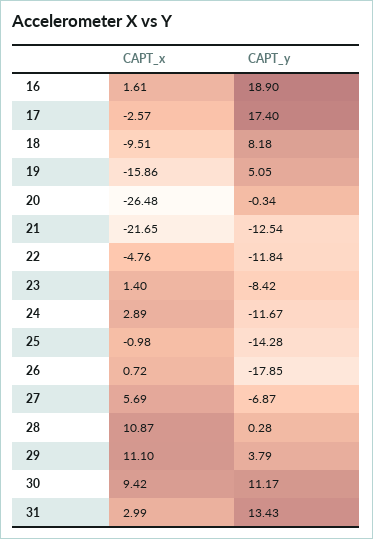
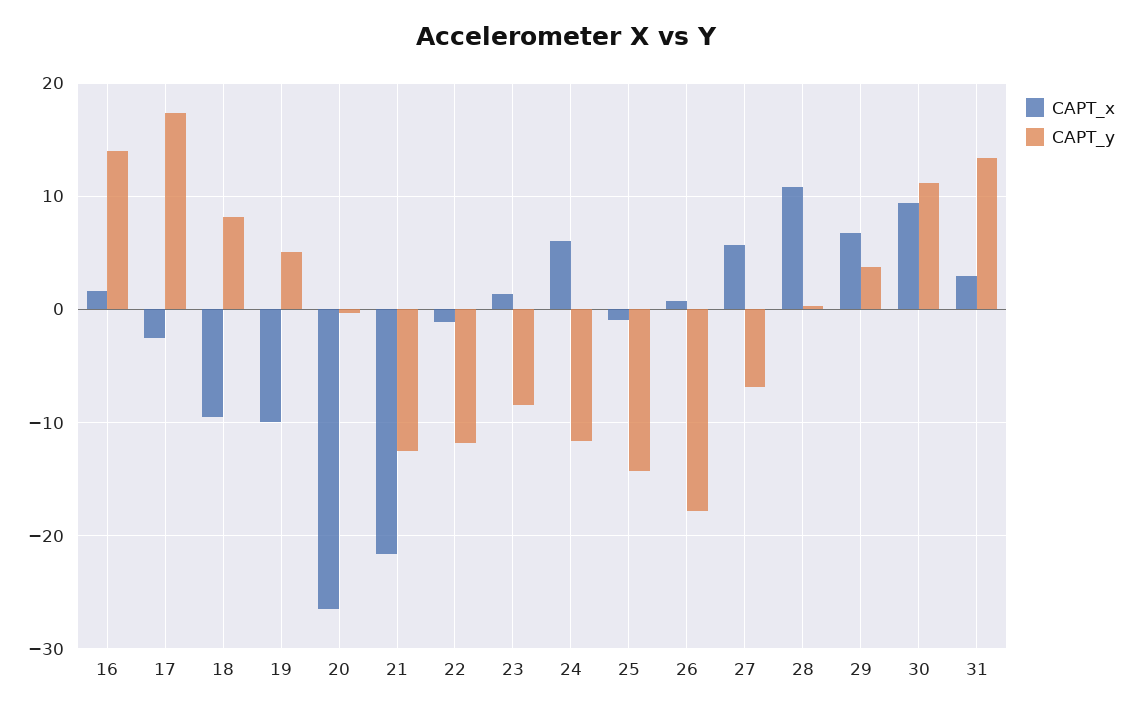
CAPT_y, 16: 18.9 -> 14
CAPT_x, 19: -15.86 -> -10
CAPT_x, 22: -4.76 -> -1
CAPT_x, 24: 2.89 -> 6
CAPT_x, 29: 11.1 -> 7

